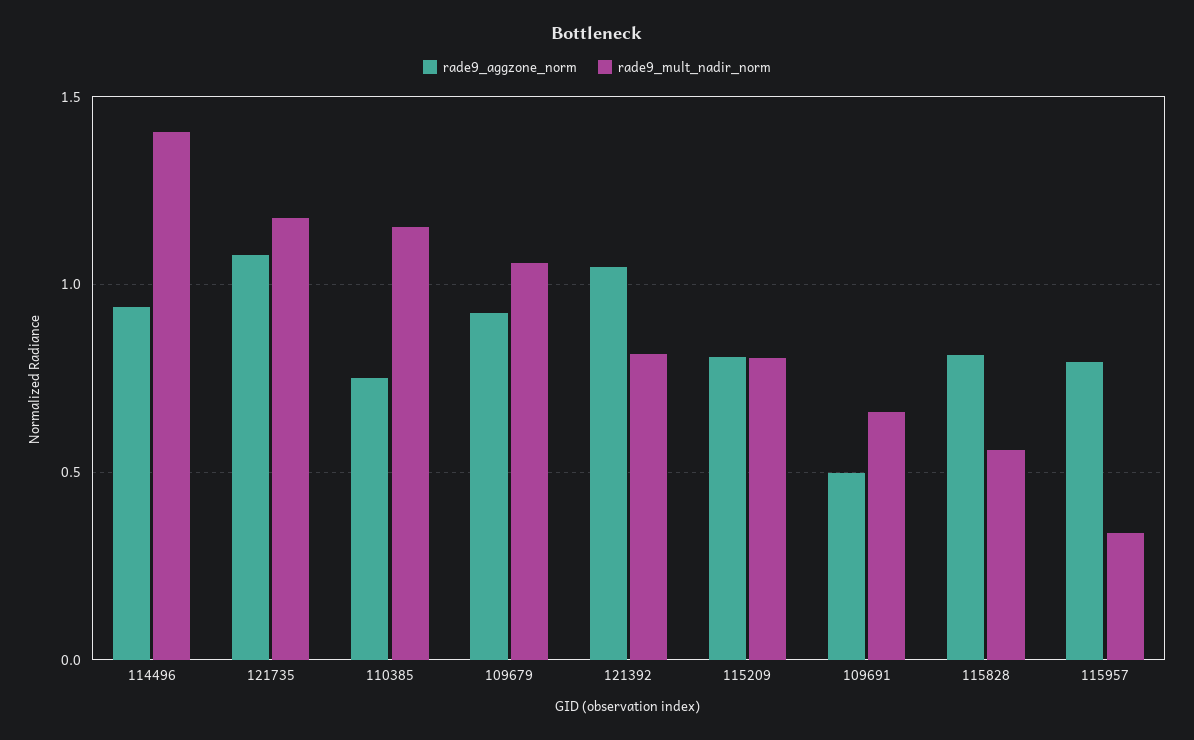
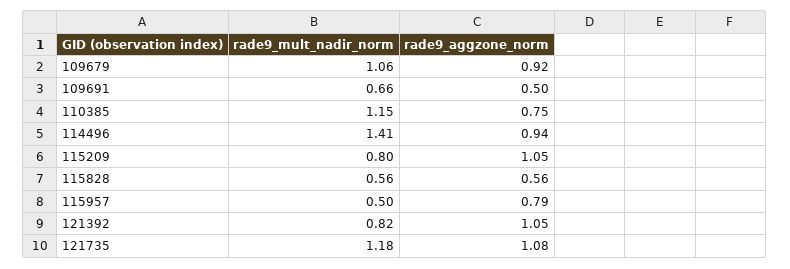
rade9_aggzone_norm, 115209: 0.8 -> 1.05
rade9_aggzone_norm, 115828: 0.8 -> 0.56
rade9_mult_nadir_norm, 115957: 0.35 -> 0.5

